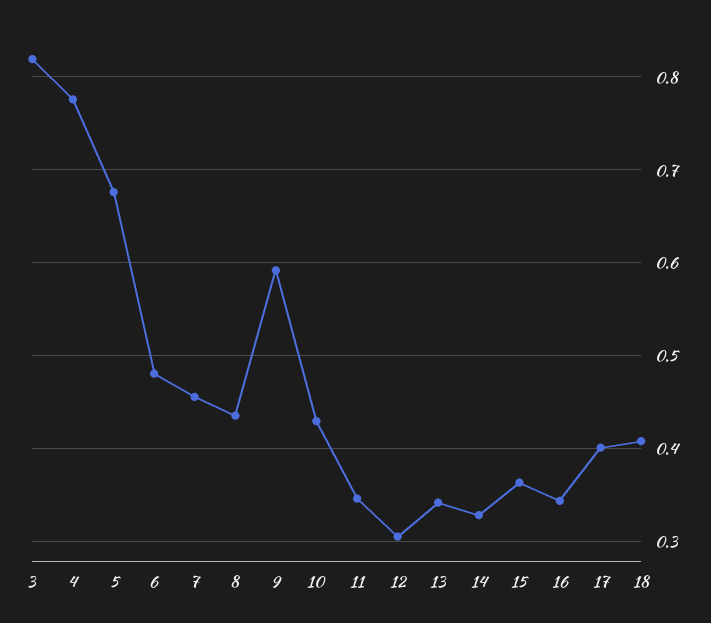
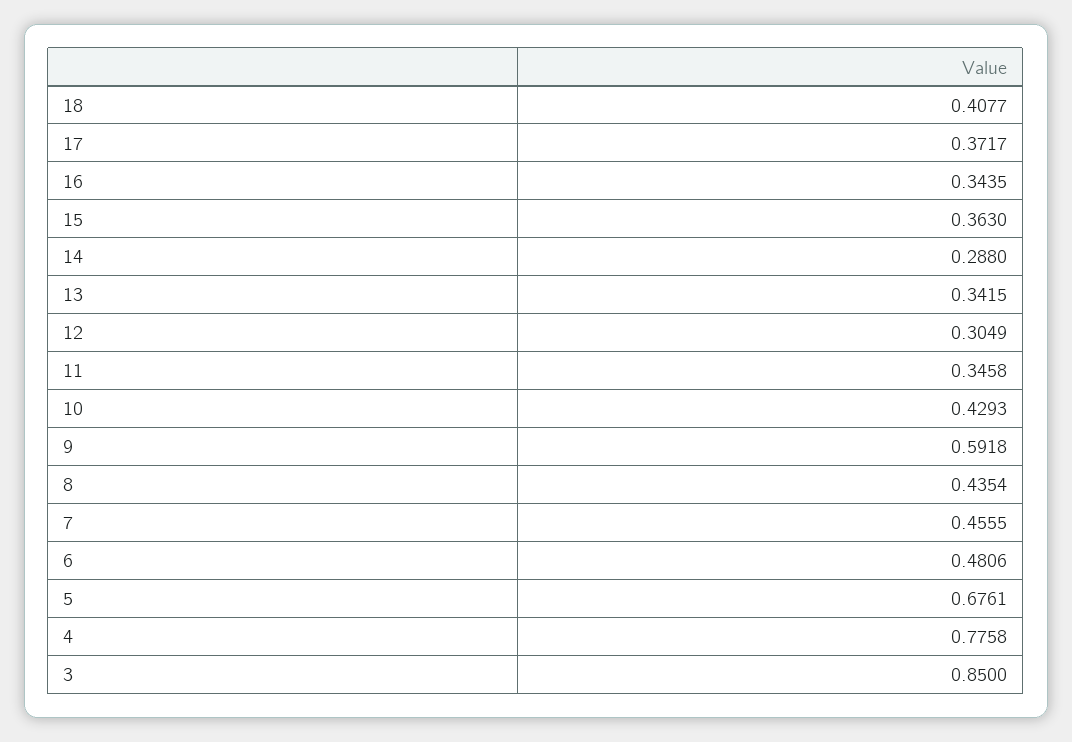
3: 0.82 -> 0.85
14: 0.33 -> 0.288
17: 0.4 -> 0.3717

